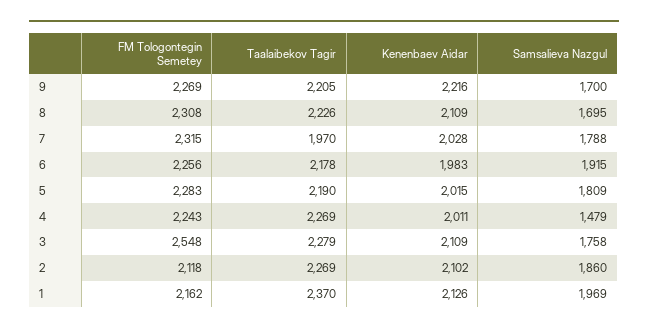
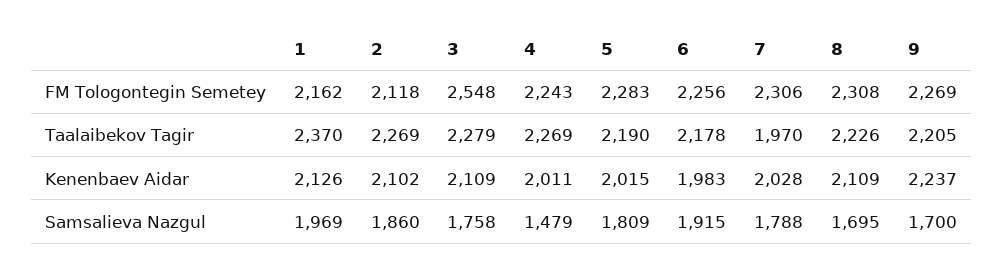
Kenenbaev Aidar, 9: 2216 -> 2237
FM Tologontegin Semetey, 7: 2315 -> 2306

